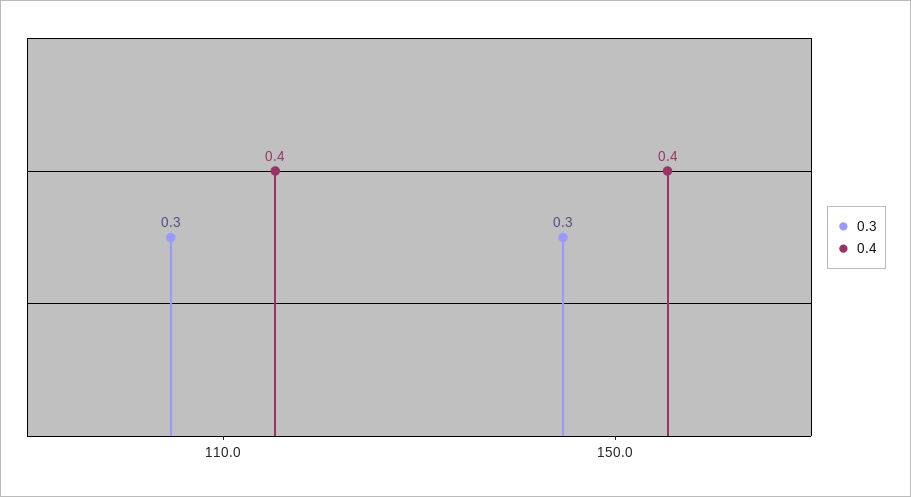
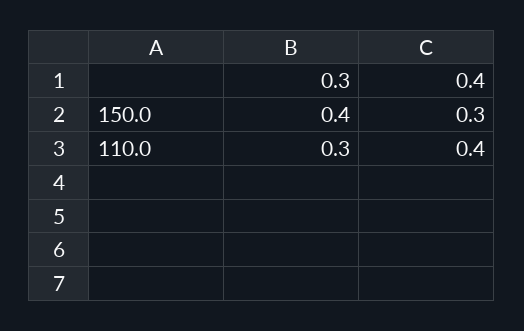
0.3, 150.0: 0.3 -> 0.4
0.4, 150.0: 0.4 -> 0.3

